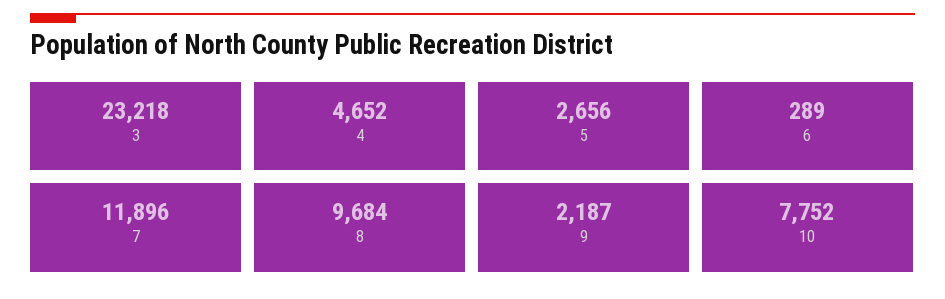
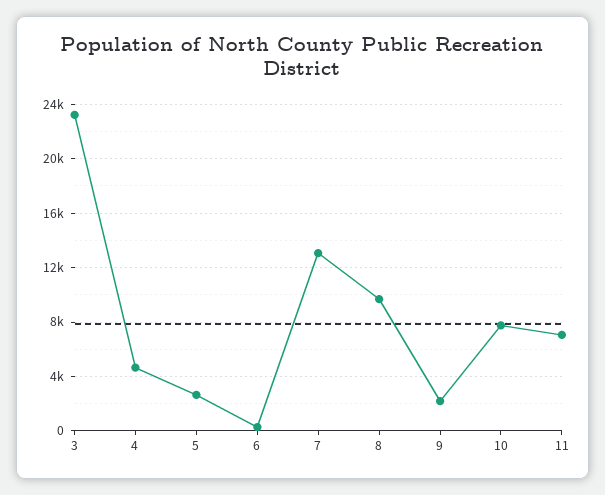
7: 11896 -> 13000
11: none -> 7000

